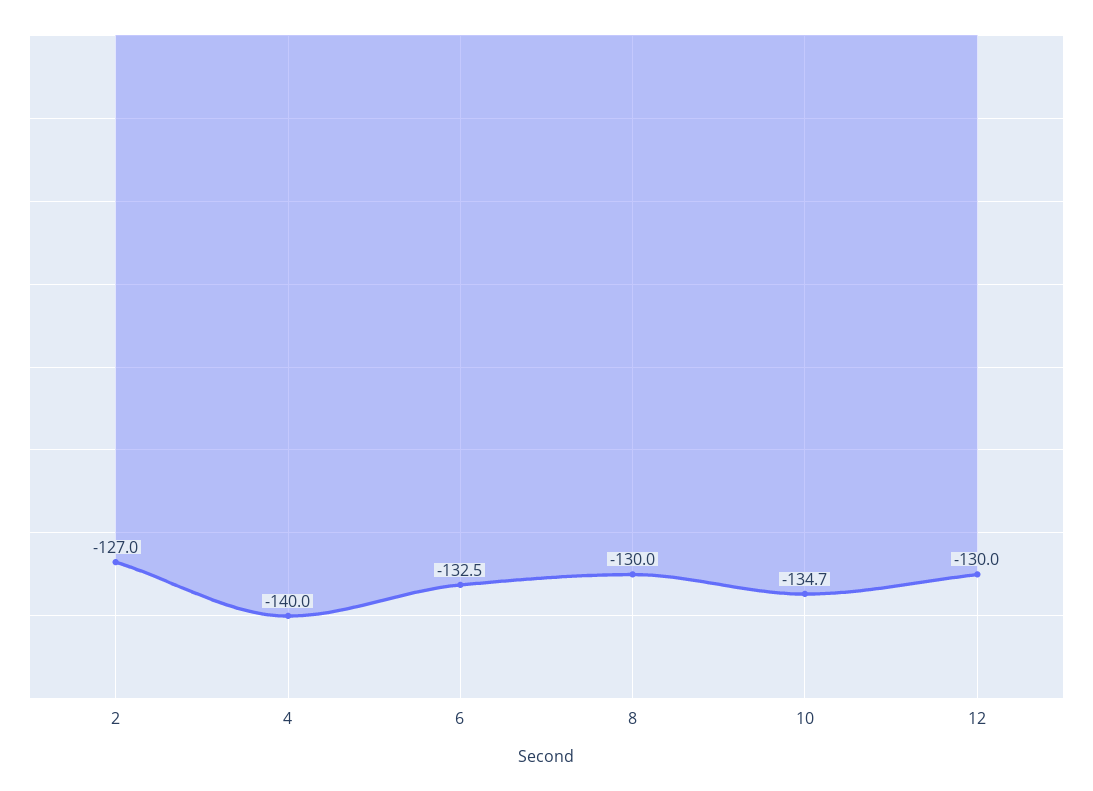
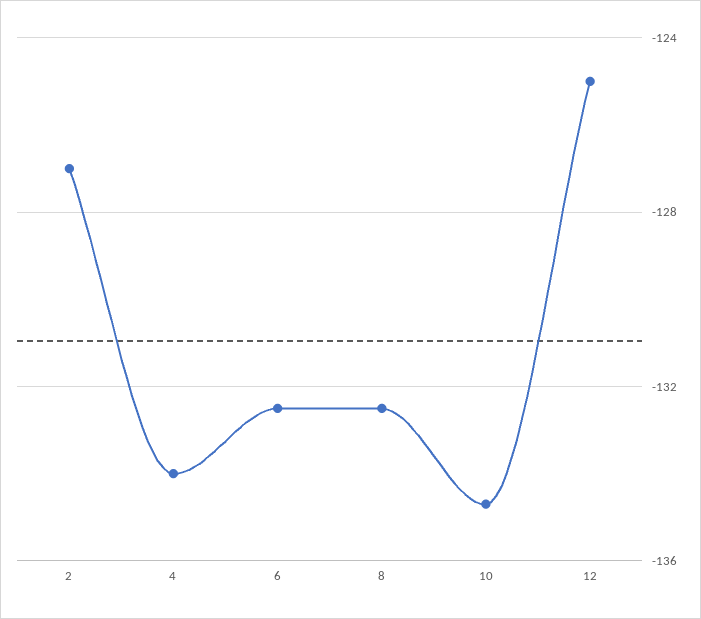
4: -140 -> -134
8: -130 -> -132.5
12: -130 -> -125

